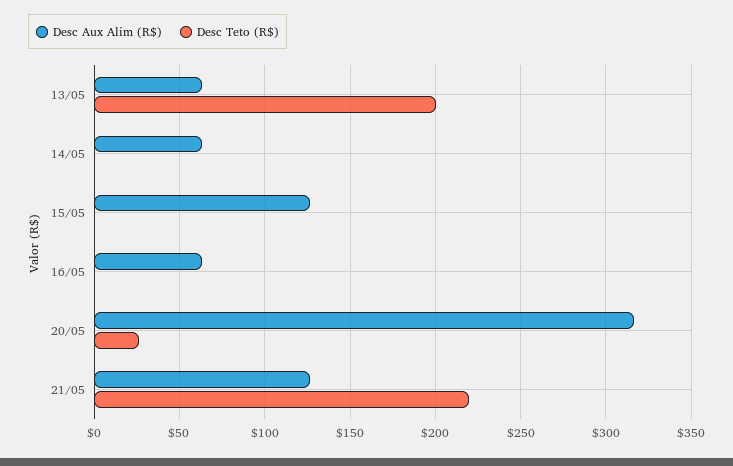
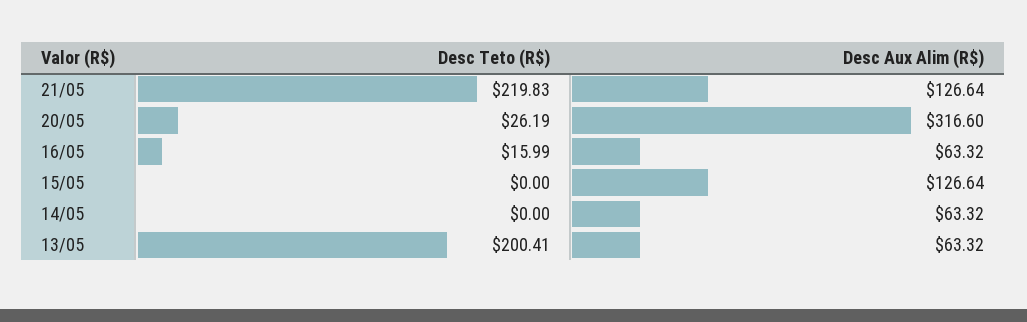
Desc Teto (R$), 16/05: 0 -> 15.99

